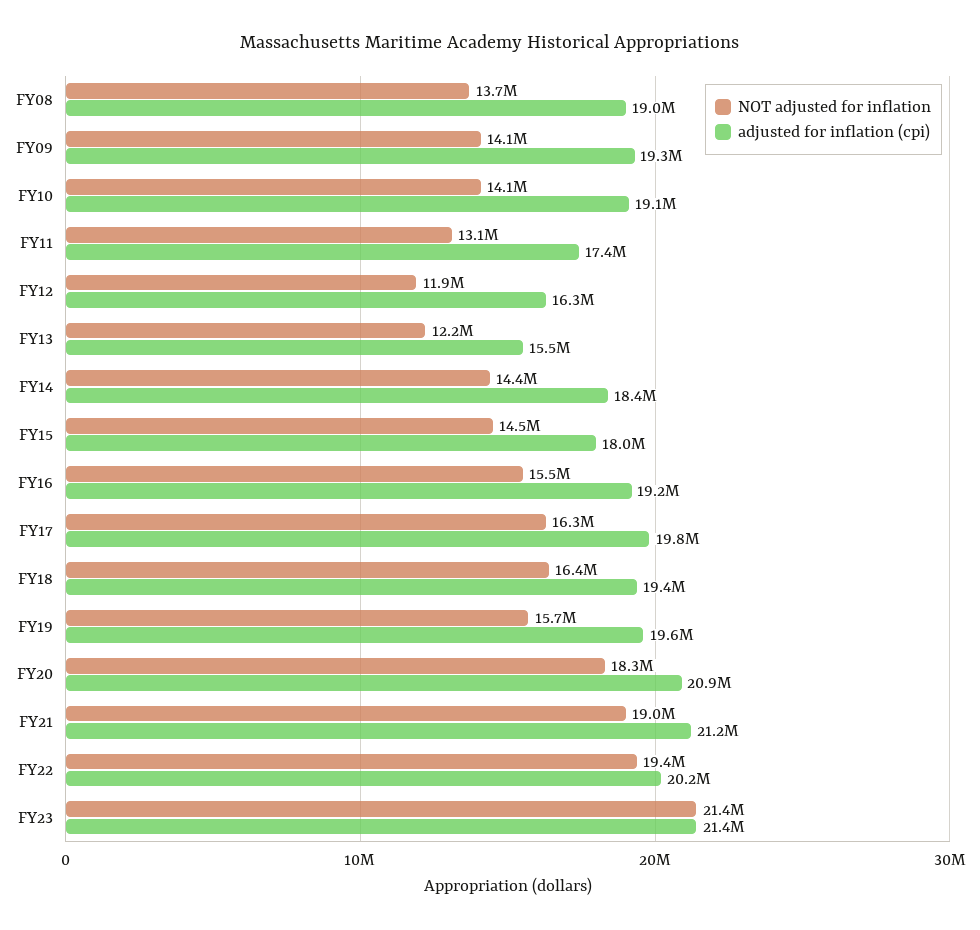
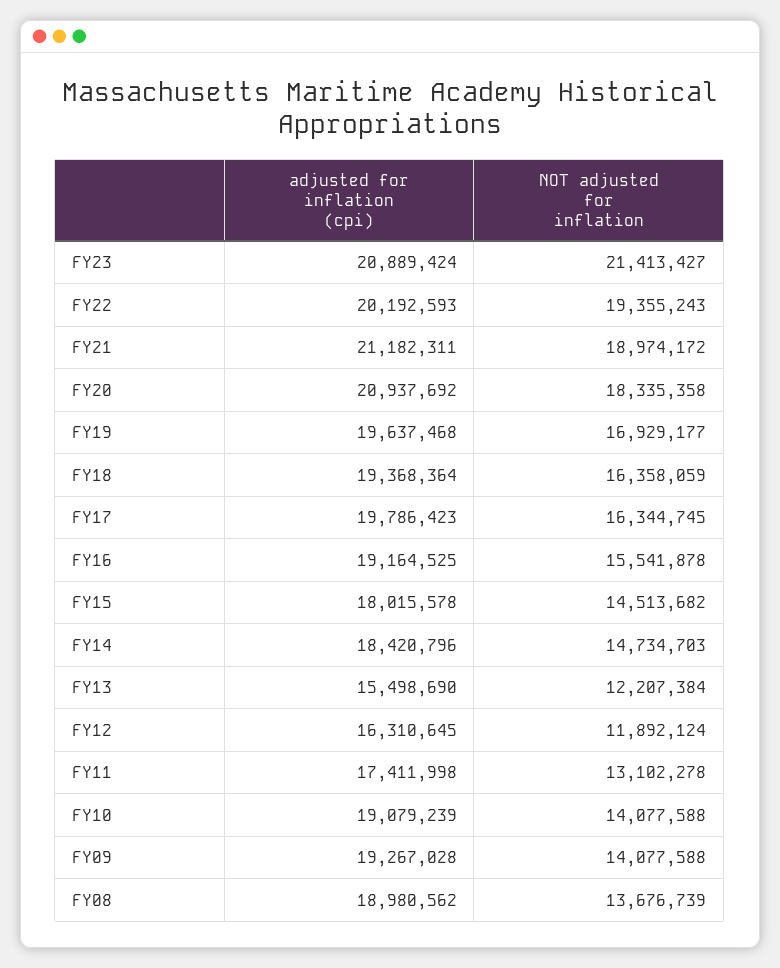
NOT adjusted for inflation, FY14: 14400000 -> 14734703
NOT adjusted for inflation, FY19: 15700000 -> 16929177
adjusted for inflation (cpi), FY23: 21400000 -> 20889424

